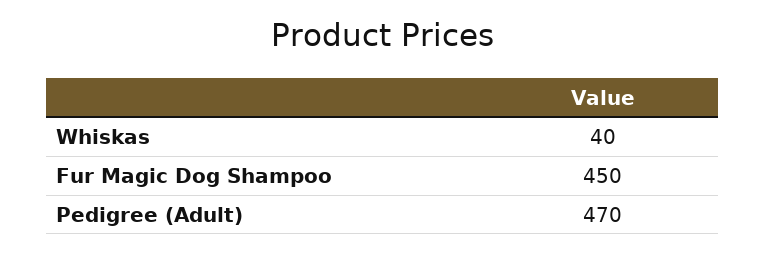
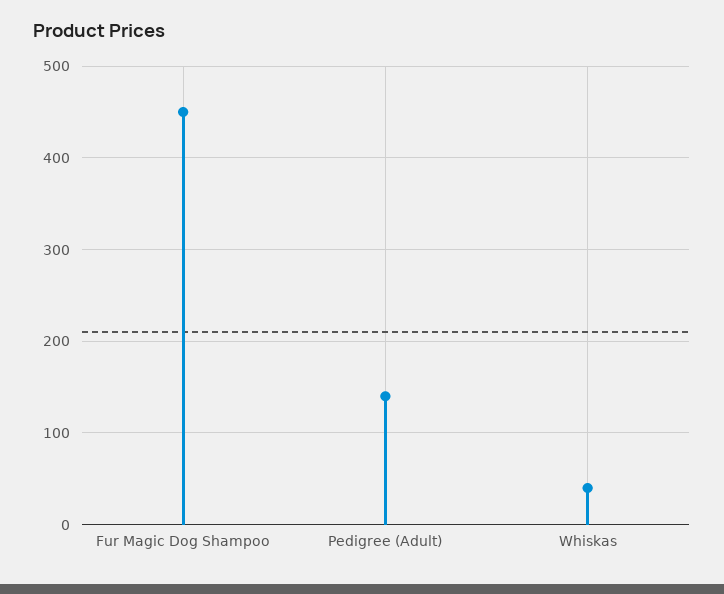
Pedigree (Adult): 470 -> 140

